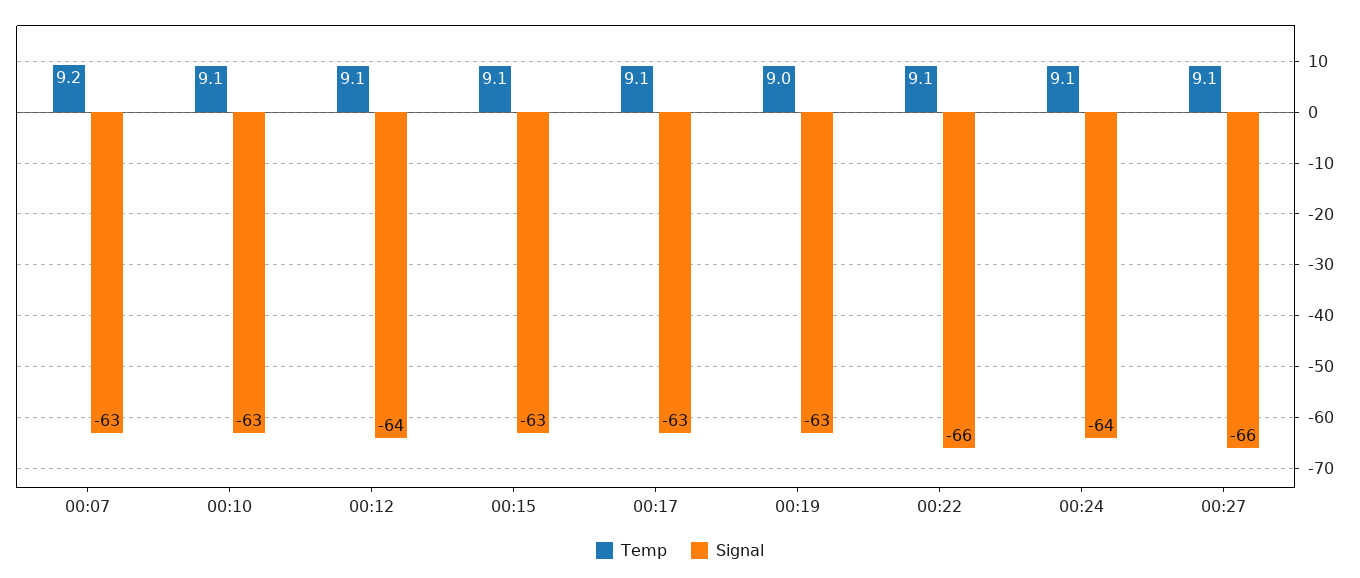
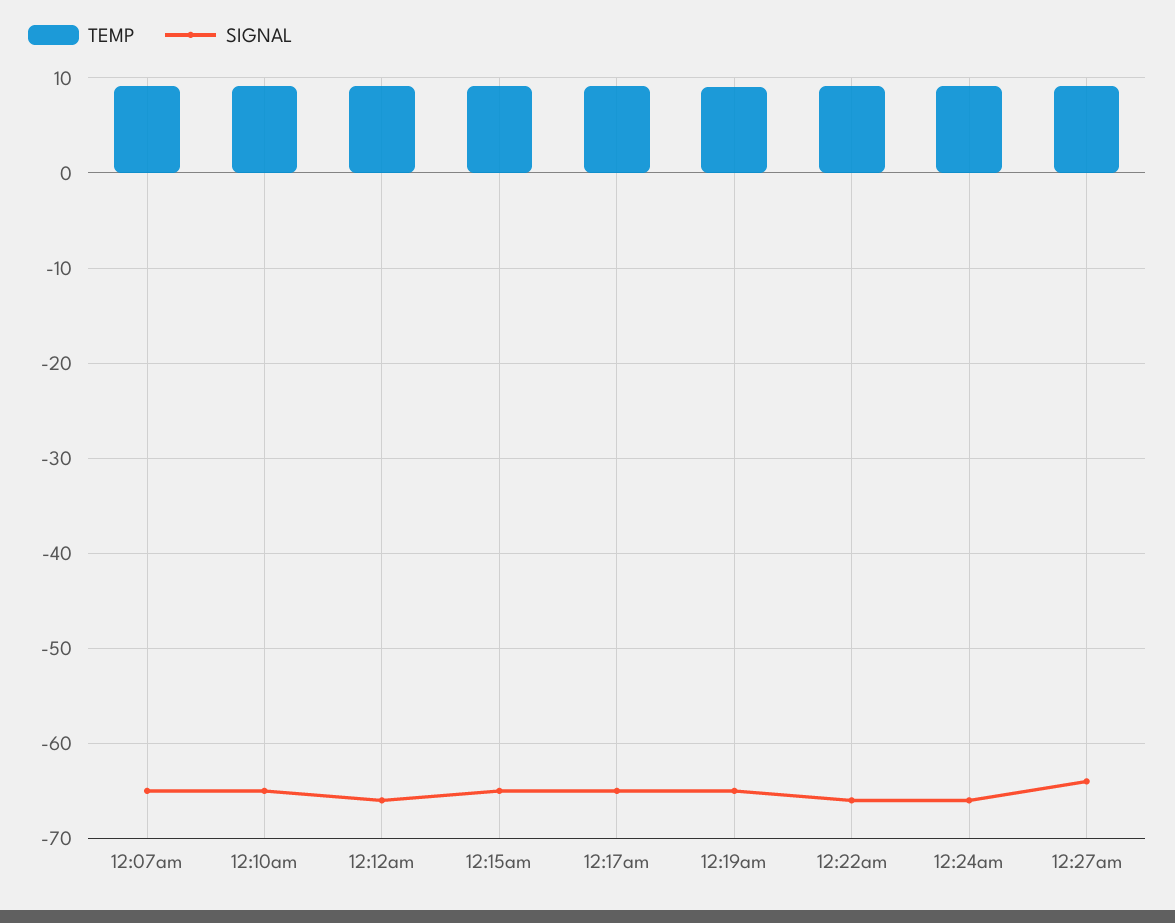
Signal, 00:07: -63 -> -65
Signal, 00:10: -63 -> -65
Signal, 00:12: -64 -> -66
Signal, 00:15: -63 -> -65
Signal, 00:17: -63 -> -65
Signal, 00:19: -63 -> -65
Signal, 00:24: -64 -> -66
Signal, 00:27: -66 -> -64

